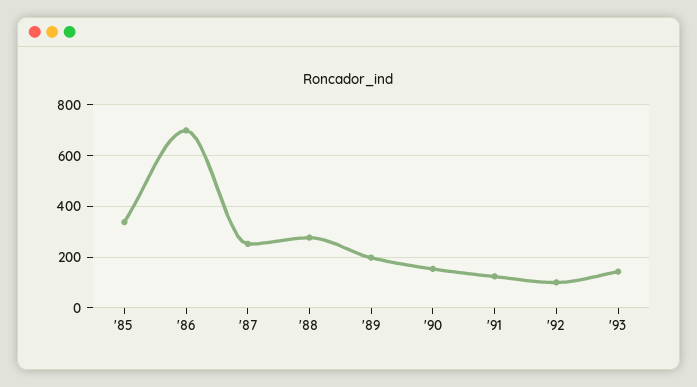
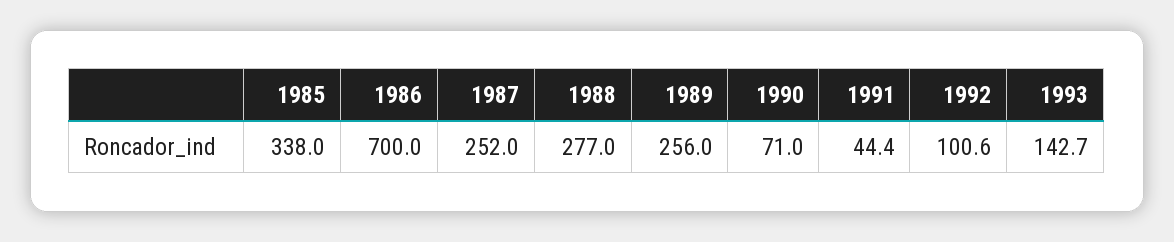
'89: 200 -> 256
'90: 150 -> 71
'91: 125 -> 44.4

